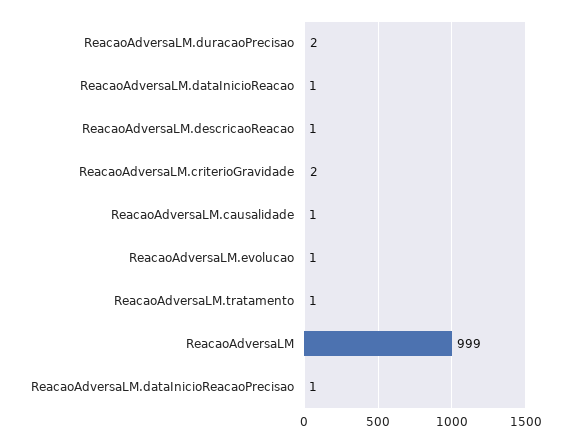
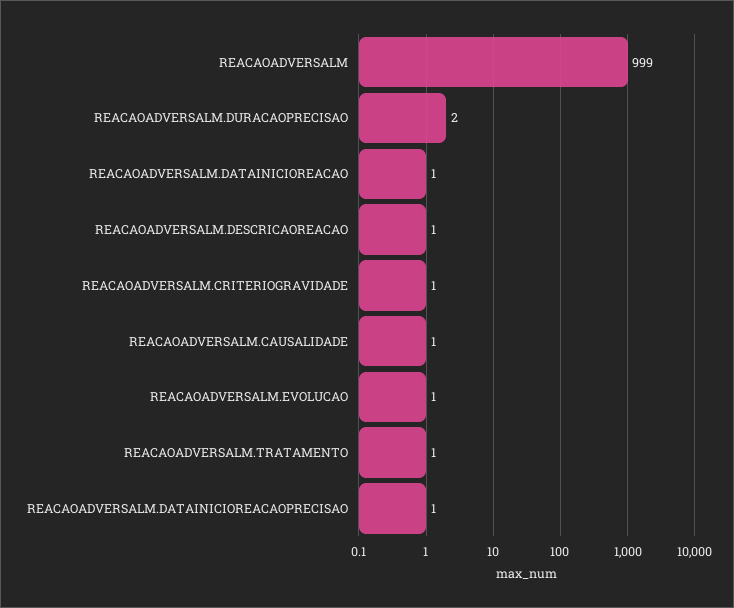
ReacaoAdversaLM.criterioGravidade: 2 -> 1

